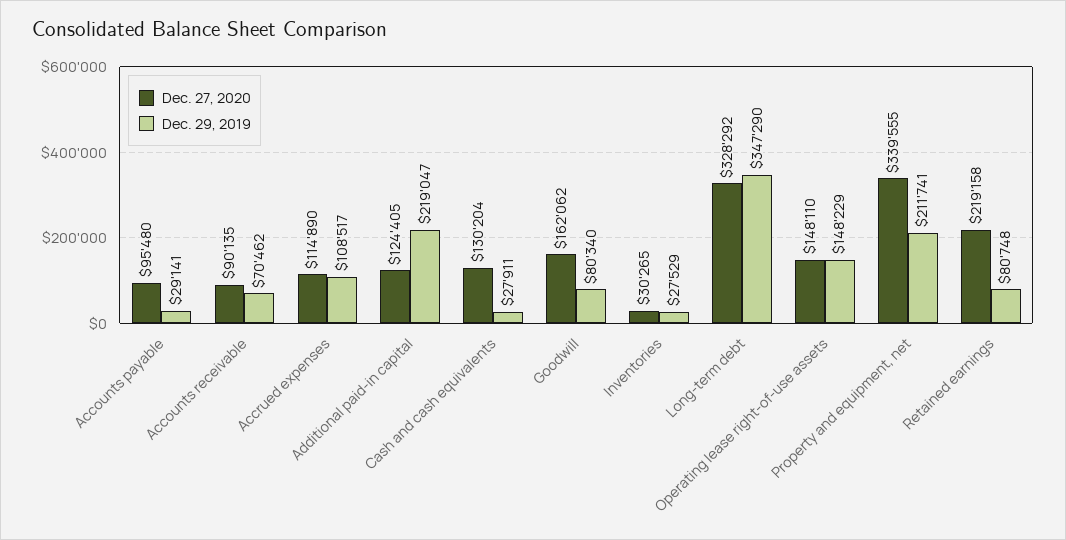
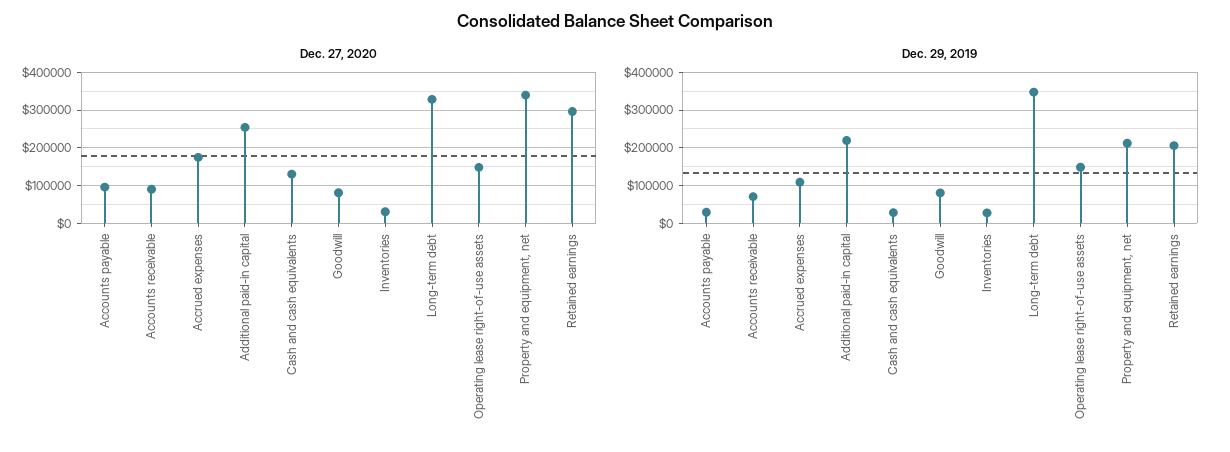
Dec. 27, 2020, Accrued expenses: 114890 -> 180000
Dec. 27, 2020, Additional paid-in capital: 124405 -> 260000
Dec. 27, 2020, Goodwill: 162062 -> 80000
Dec. 27, 2020, Retained earnings: 219158 -> 300000
Dec. 29, 2019, Retained earnings: 80748 -> 200000

